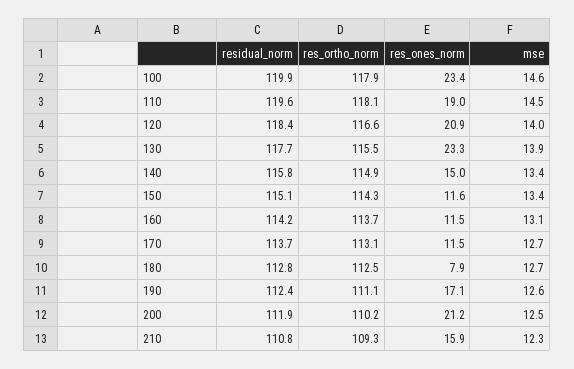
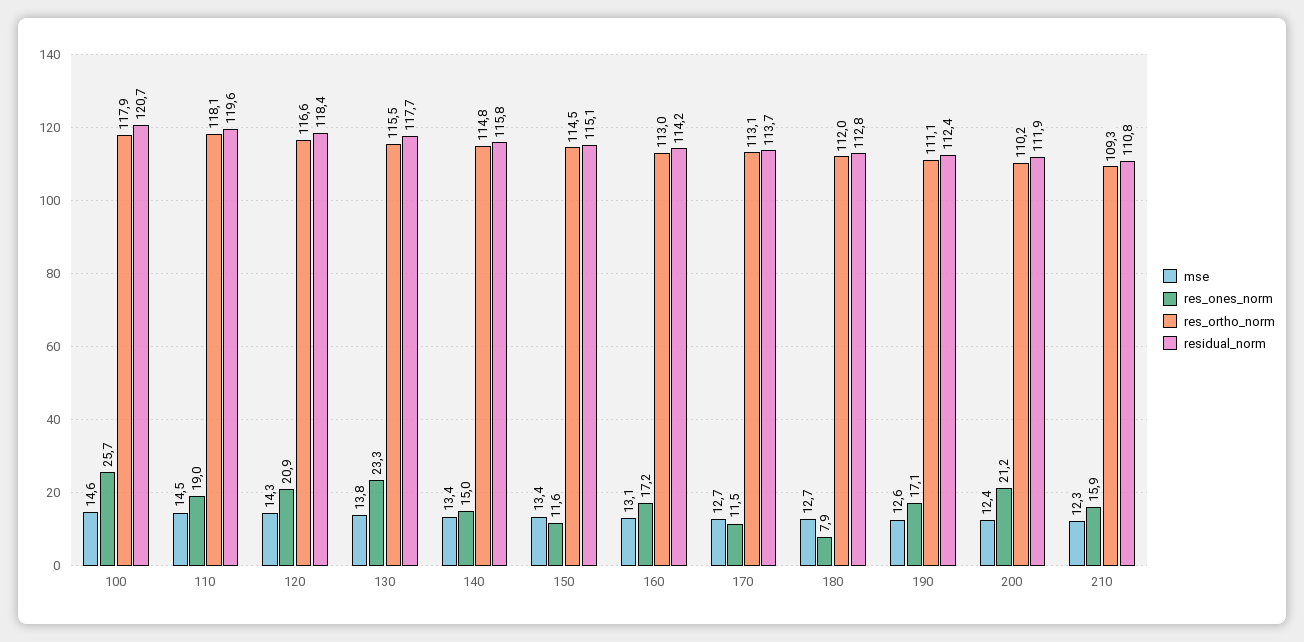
residual_norm, 100: 119.9 -> 120.7
res_ones_norm, 100: 23.4 -> 25.7
mse, 120: 14 -> 14.3
mse, 130: 13.9 -> 13.8
res_ortho_norm, 140: 114.9 -> 114.8
res_ortho_norm, 150: 114.3 -> 114.5
res_ortho_norm, 160: 113.7 -> 113
res_ones_norm, 160: 11.5 -> 17.2
res_ortho_norm, 180: 112.5 -> 112
mse, 200: 12.5 -> 12.4

